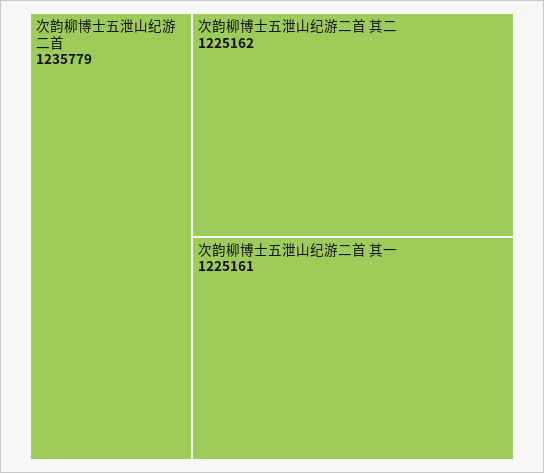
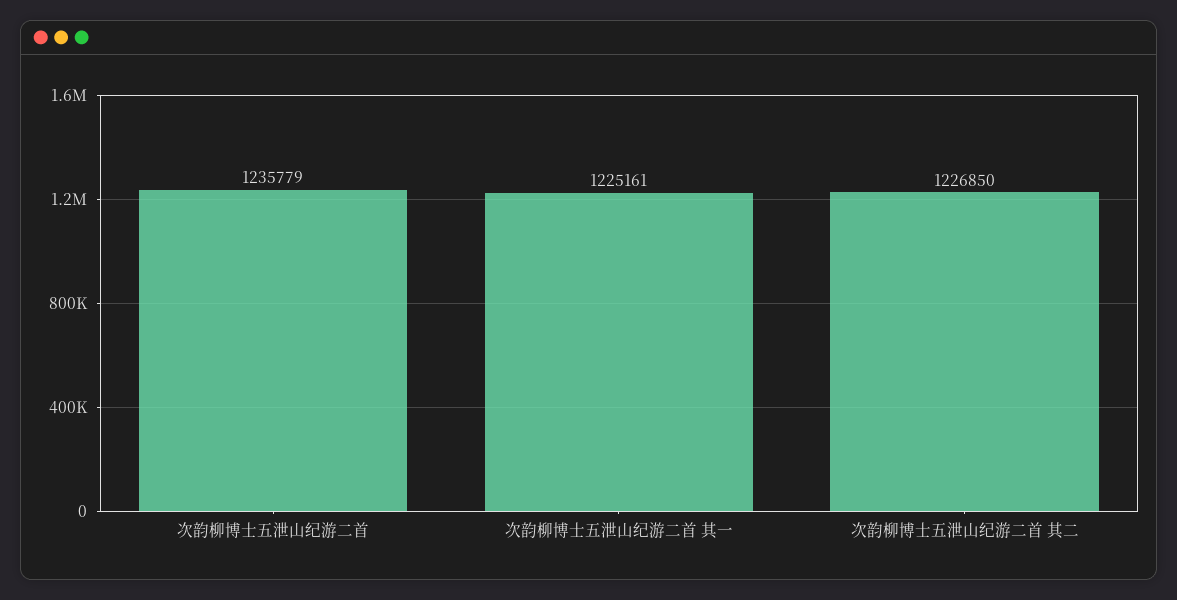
次韵柳博士五泄山纪游二首 其二: 1225162 -> 1226850

